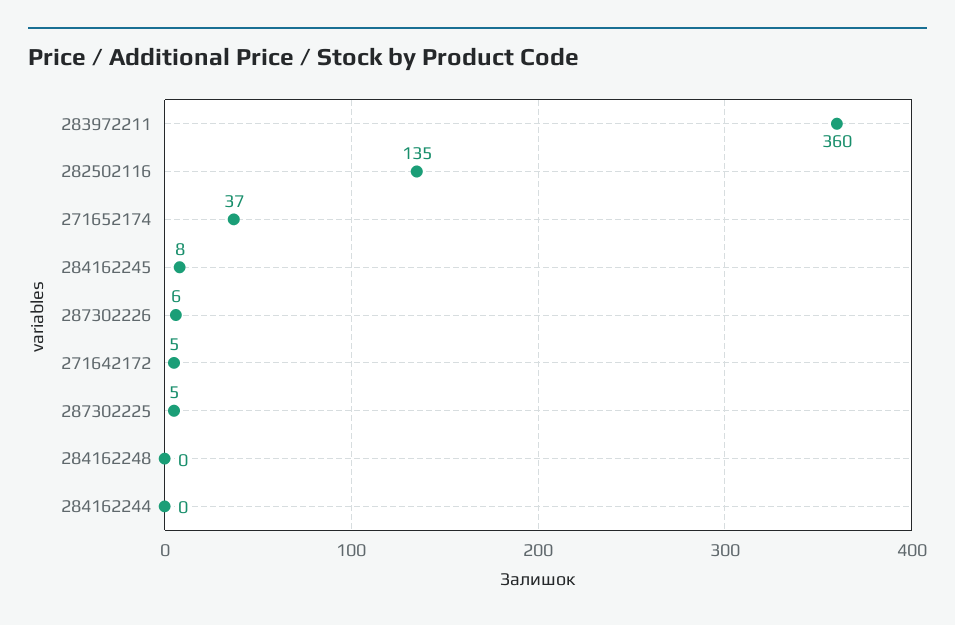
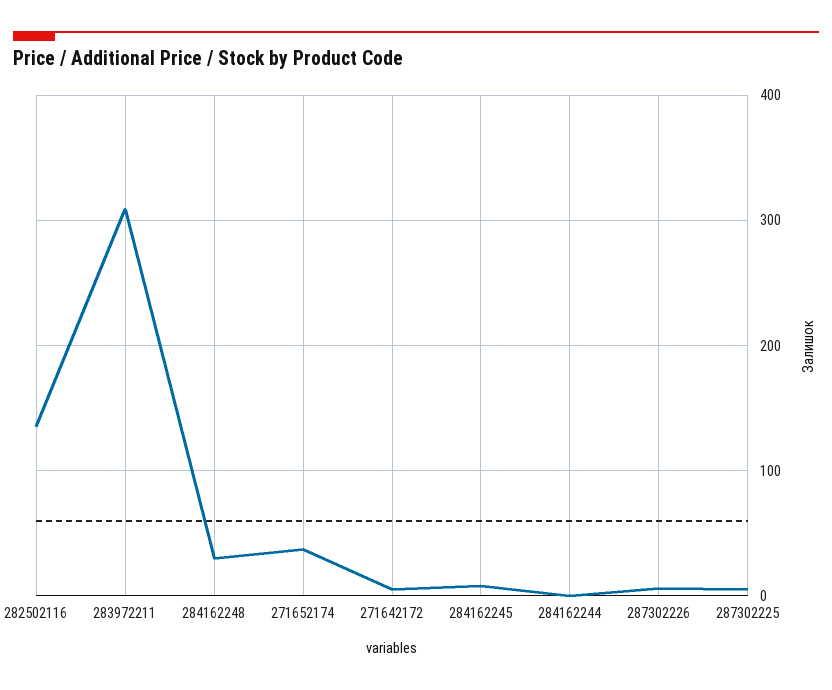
283972211: 360 -> 310
284162248: 0 -> 30

